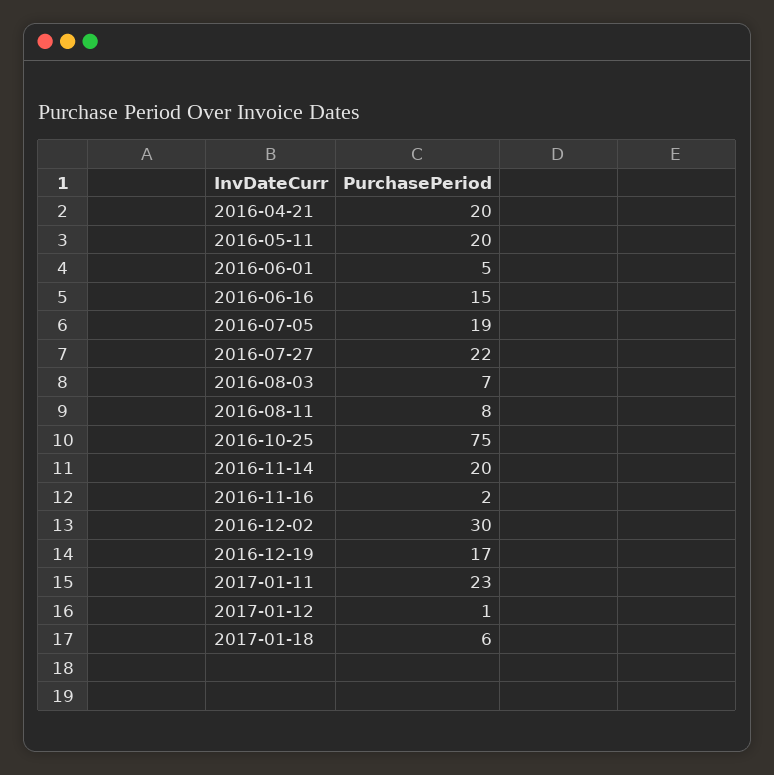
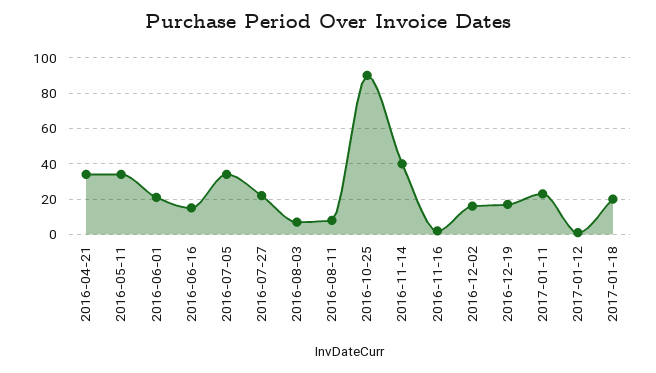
2016-04-21: 20 -> 35
2016-05-11: 20 -> 35
2016-06-01: 5 -> 20
2016-07-05: 19 -> 35
2016-10-25: 75 -> 90
2016-11-14: 20 -> 40
2016-12-02: 30 -> 15
2017-01-18: 6 -> 20

